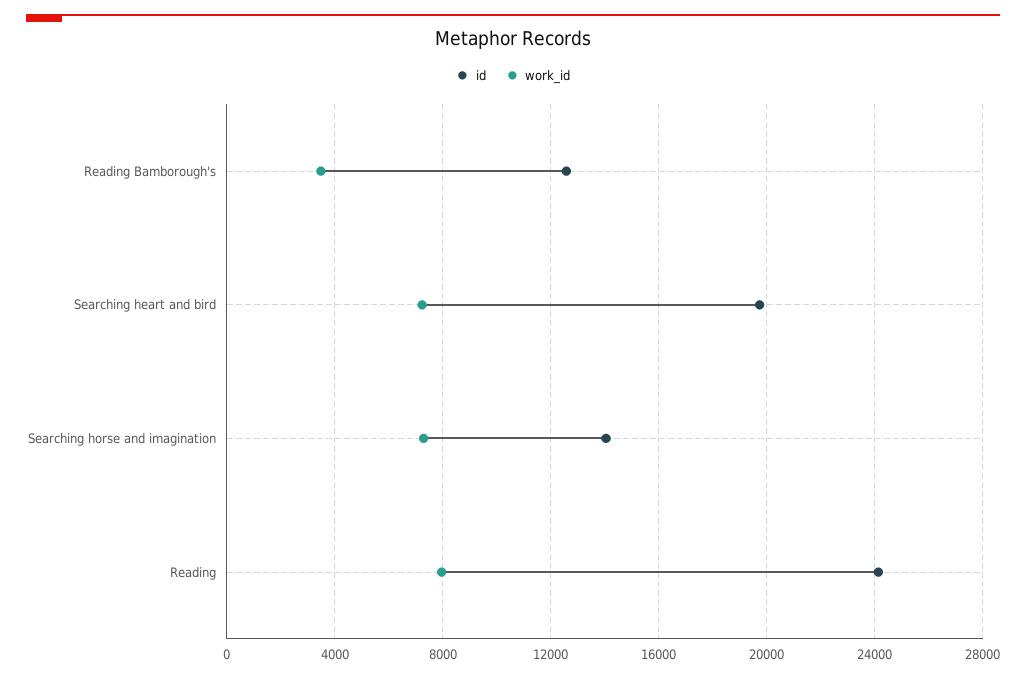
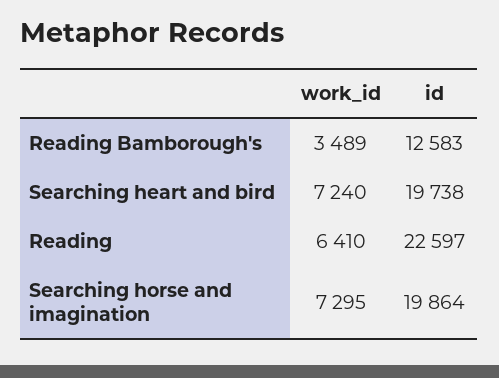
id, Searching horse and imagination: 14000 -> 19864
id, Reading: 24000 -> 22597
work_id, Reading: 8000 -> 6410

